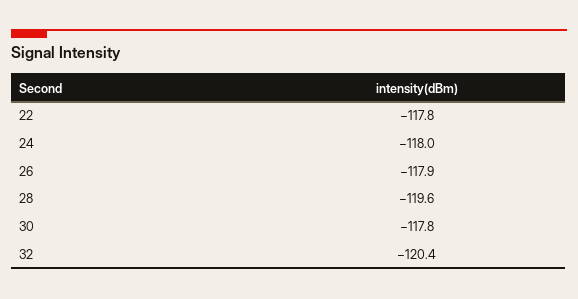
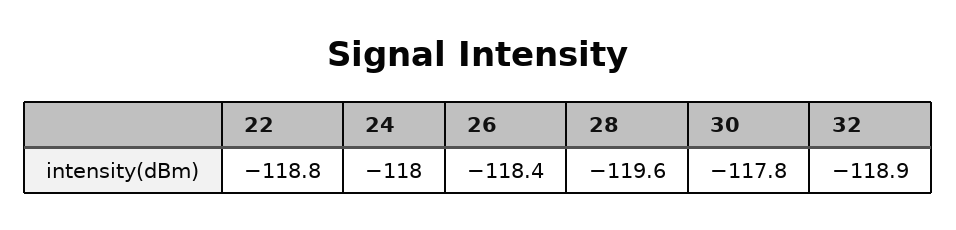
22: -117.8 -> -118.8
26: -117.9 -> -118.4
32: -120.4 -> -118.9

